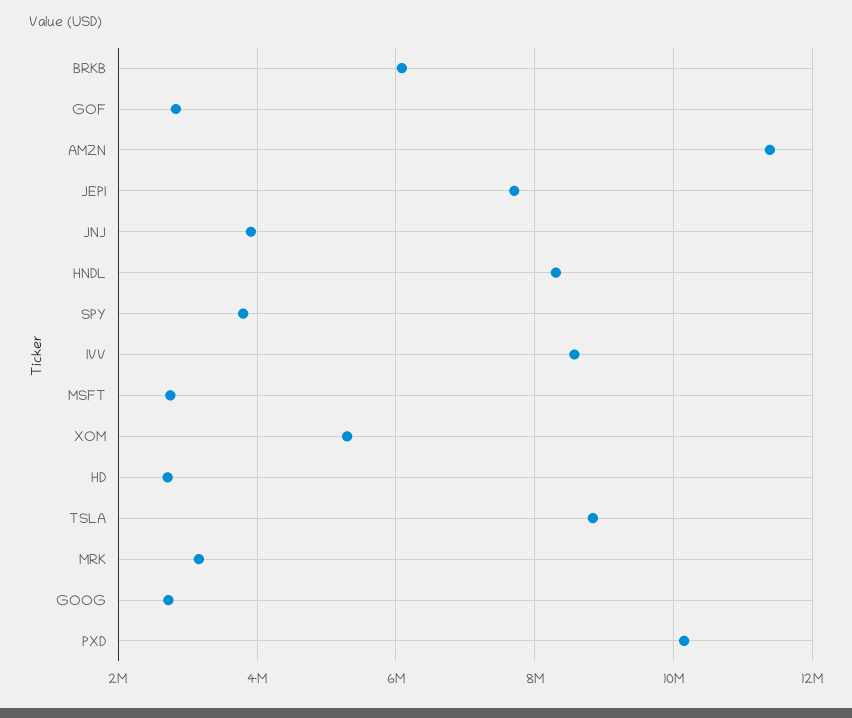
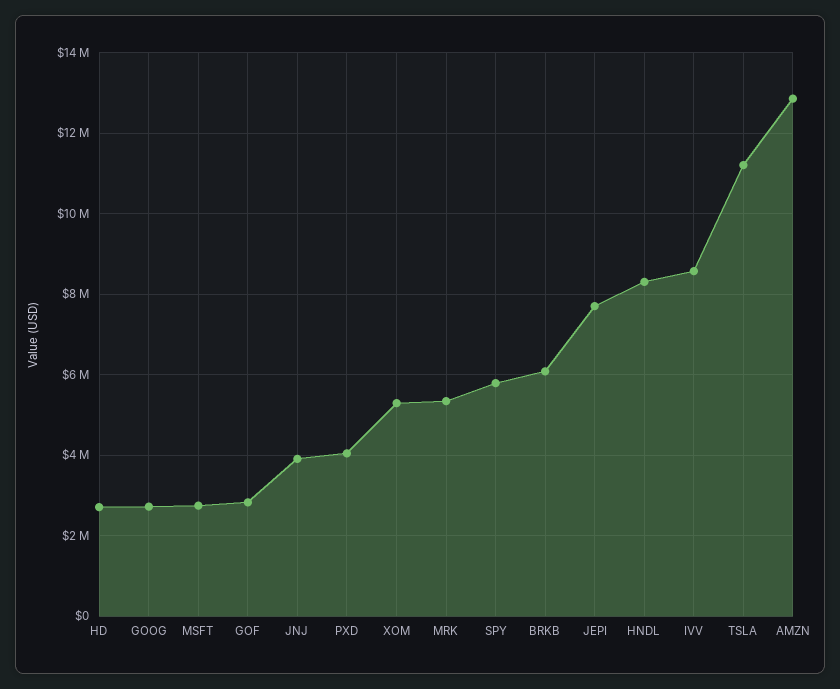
AMZN: 11400000 -> 12800000
SPY: 3800000 -> 5800000
TSLA: 8800000 -> 11200000
MRK: 3200000 -> 5400000
PXD: 10200000 -> 4000000

